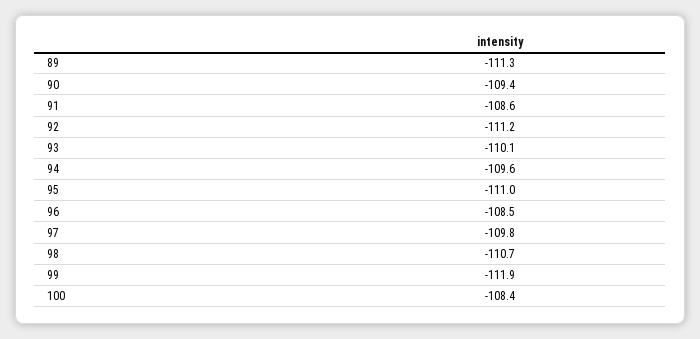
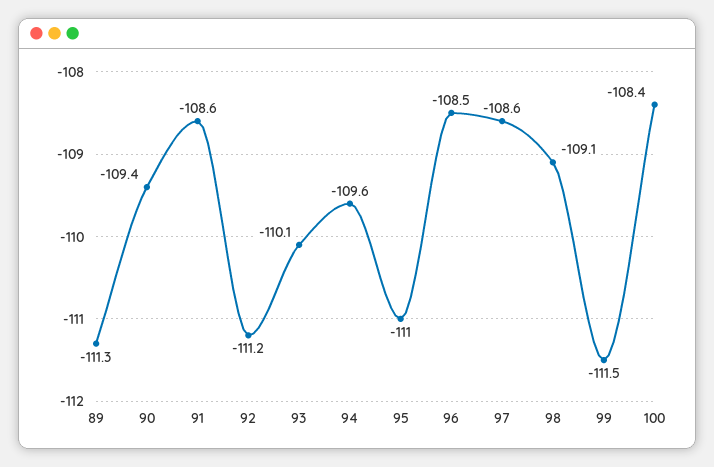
97: -109.8 -> -108.6
98: -110.7 -> -109.1
99: -111.9 -> -111.5

